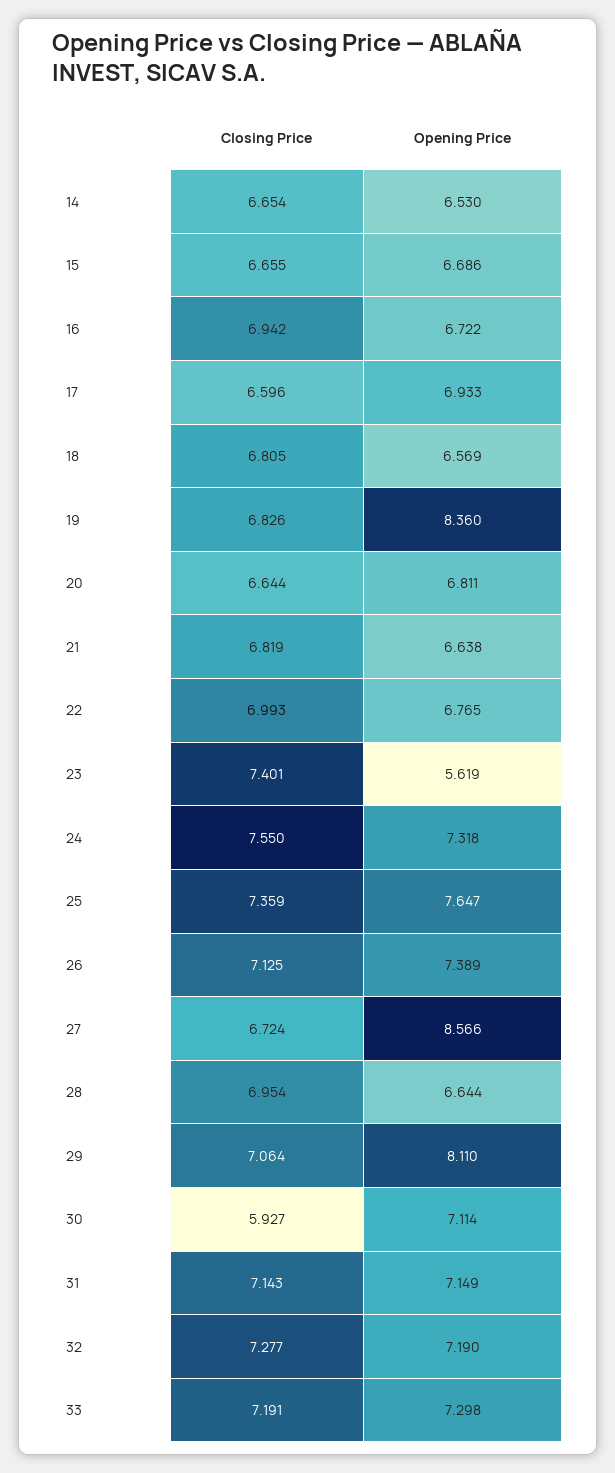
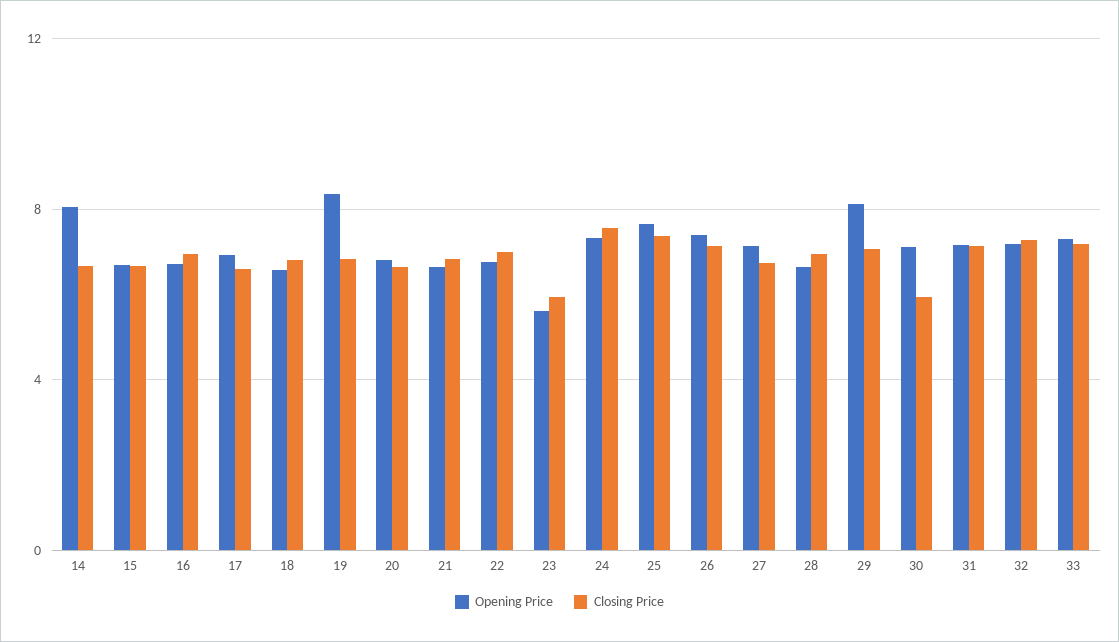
Opening Price, 14: 6.53 -> 8
Closing Price, 23: 7.401 -> 6
Opening Price, 27: 8.566 -> 7

